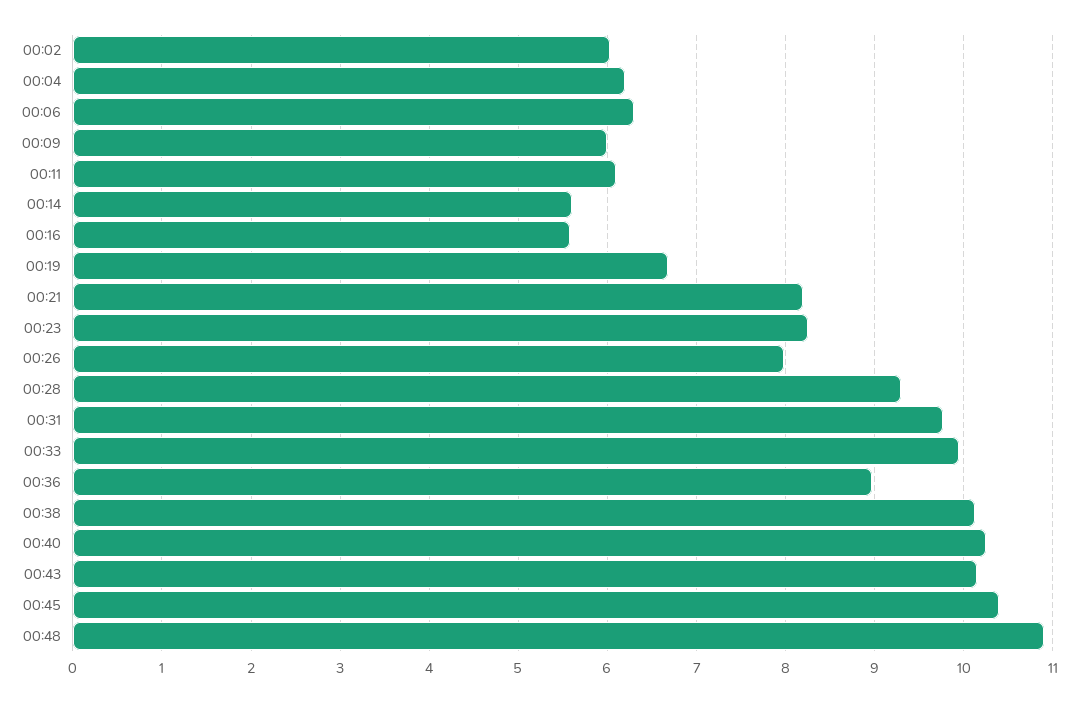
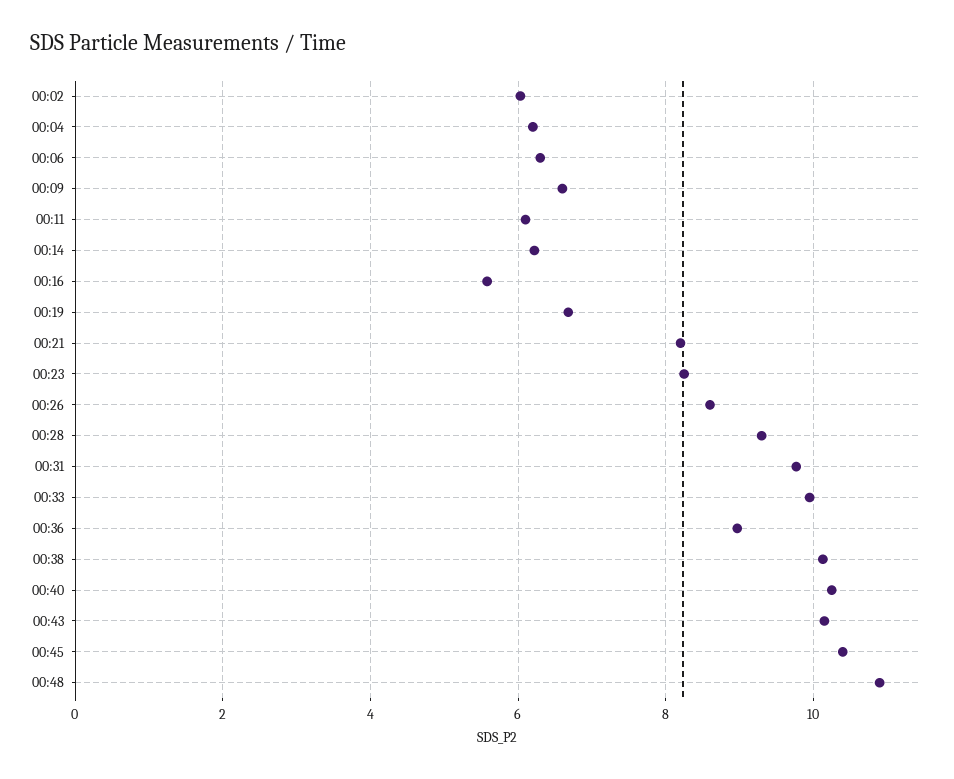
00:09: 6 -> 6.6
00:14: 5.6 -> 6.2
00:26: 8 -> 8.6

